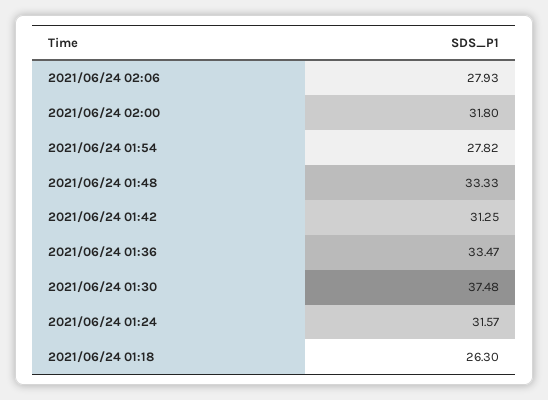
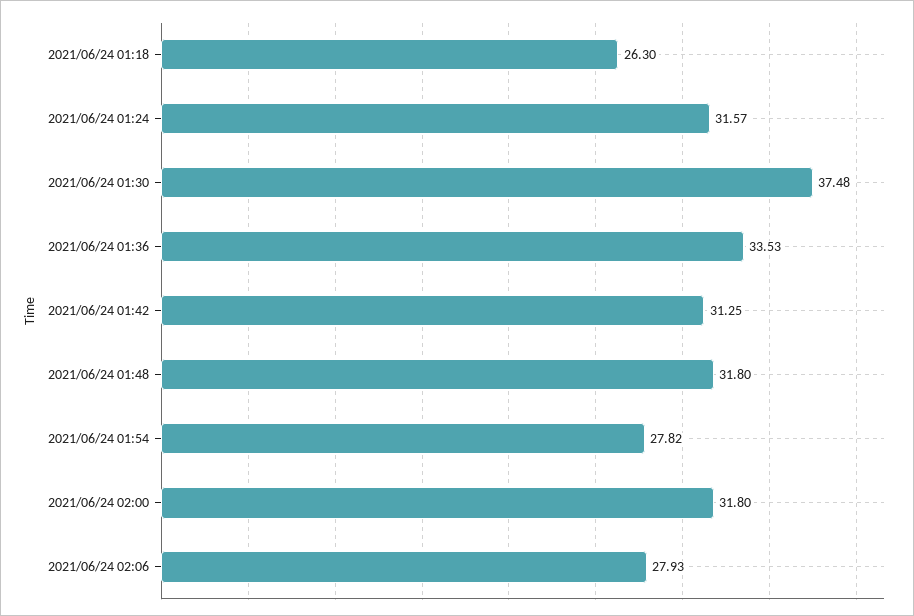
2021/06/24 01:48: 33.33 -> 31.8
2021/06/24 01:36: 33.47 -> 33.53

